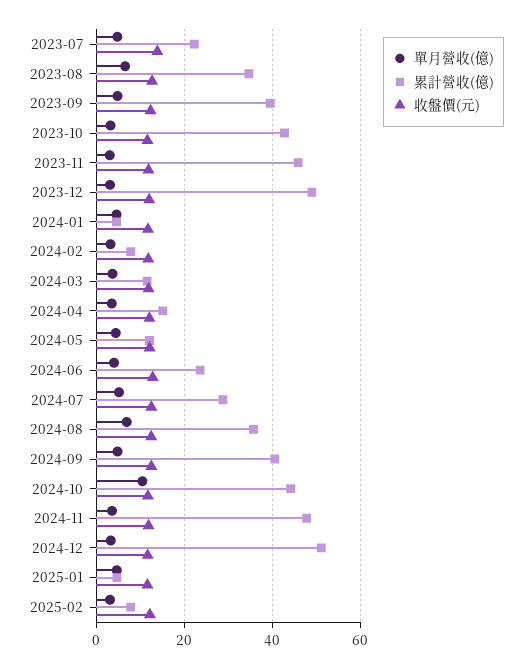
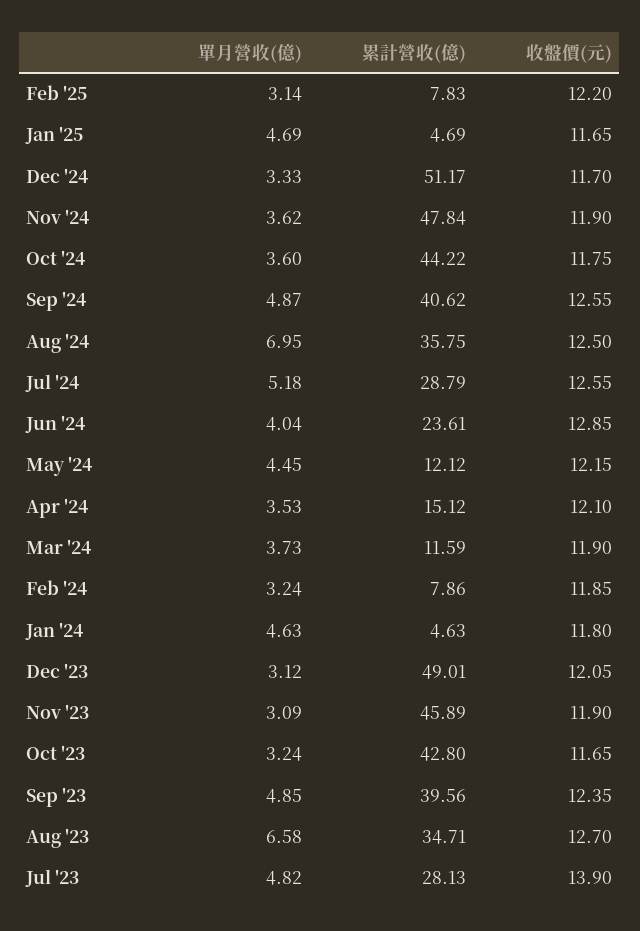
累計營收(億), 2023-07: 22 -> 28.13
單月營收(億), 2024-10: 10 -> 3.6

